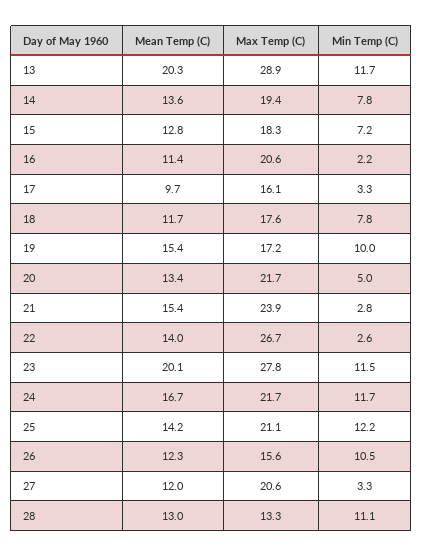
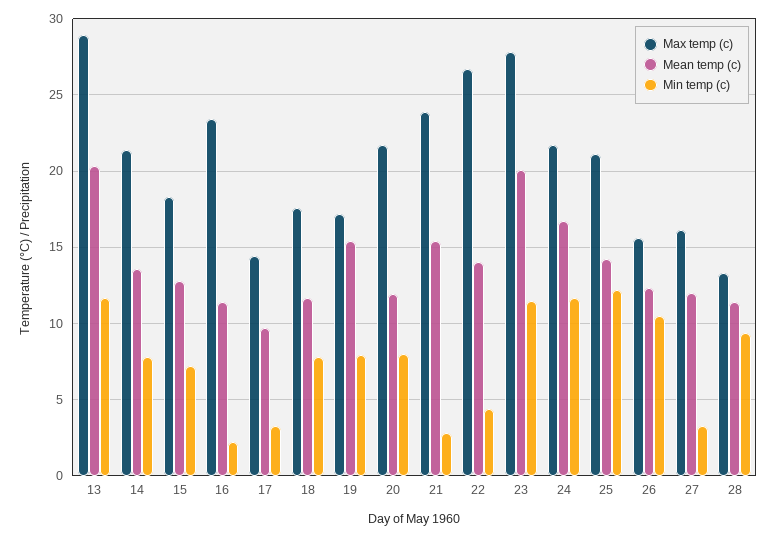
Max Temp (C), 14: 19.4 -> 21.5
Max Temp (C), 16: 20.6 -> 23.5
Max Temp (C), 17: 16.1 -> 14.5
Min Temp (C), 19: 10 -> 8
Mean Temp (C), 20: 13.4 -> 12
Min Temp (C), 20: 5 -> 8
Min Temp (C), 22: 2.6 -> 4.5
Max Temp (C), 27: 20.6 -> 16
Mean Temp (C), 28: 13 -> 11.5
Min Temp (C), 28: 11.1 -> 9.5

